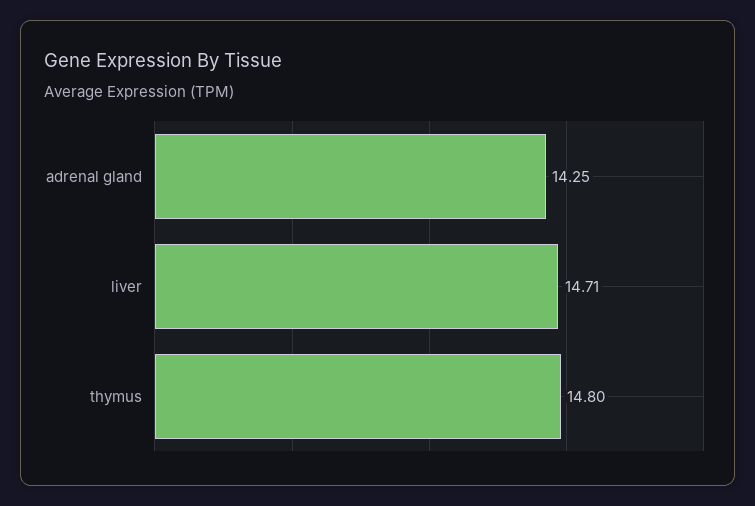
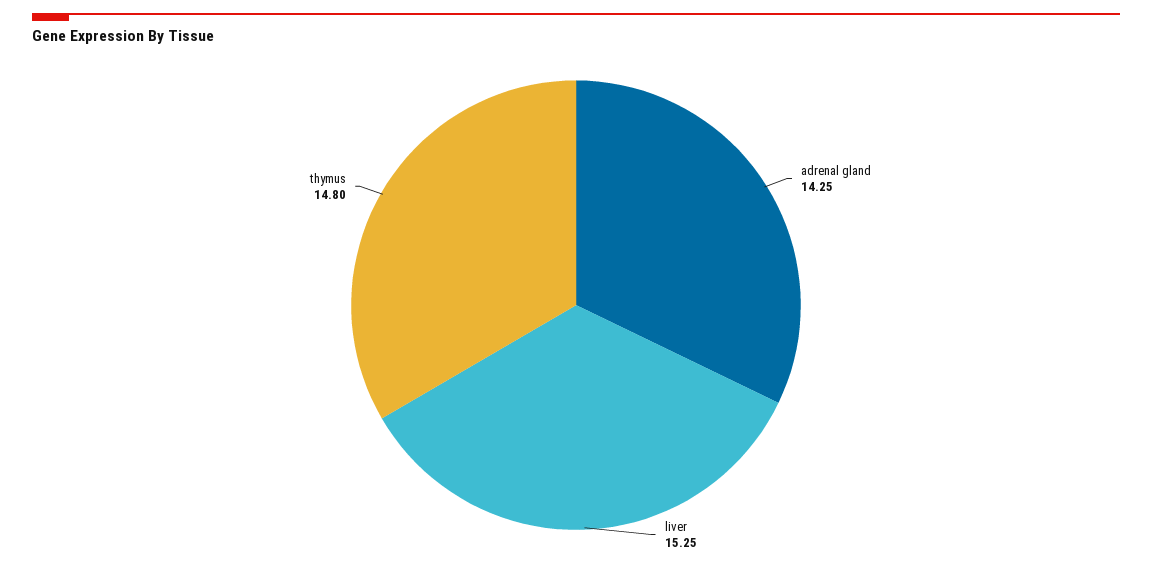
liver: 14.71 -> 15.25

